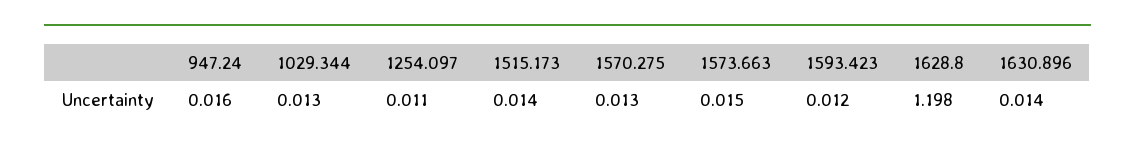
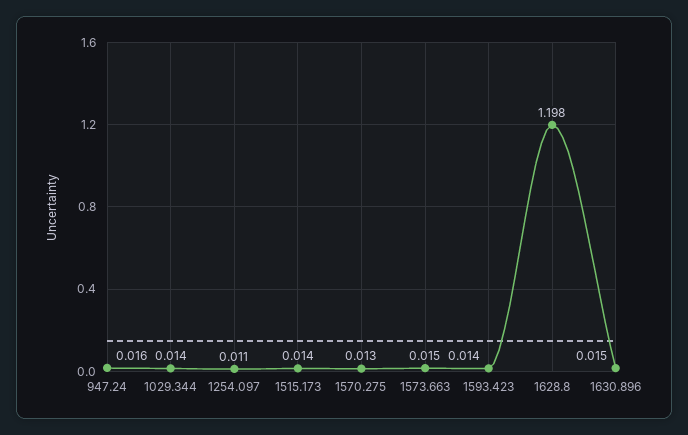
1029.344: 0.013 -> 0.014
1593.423: 0.012 -> 0.014
1630.896: 0.014 -> 0.015

